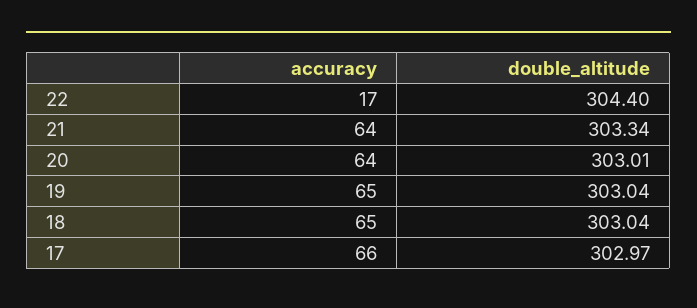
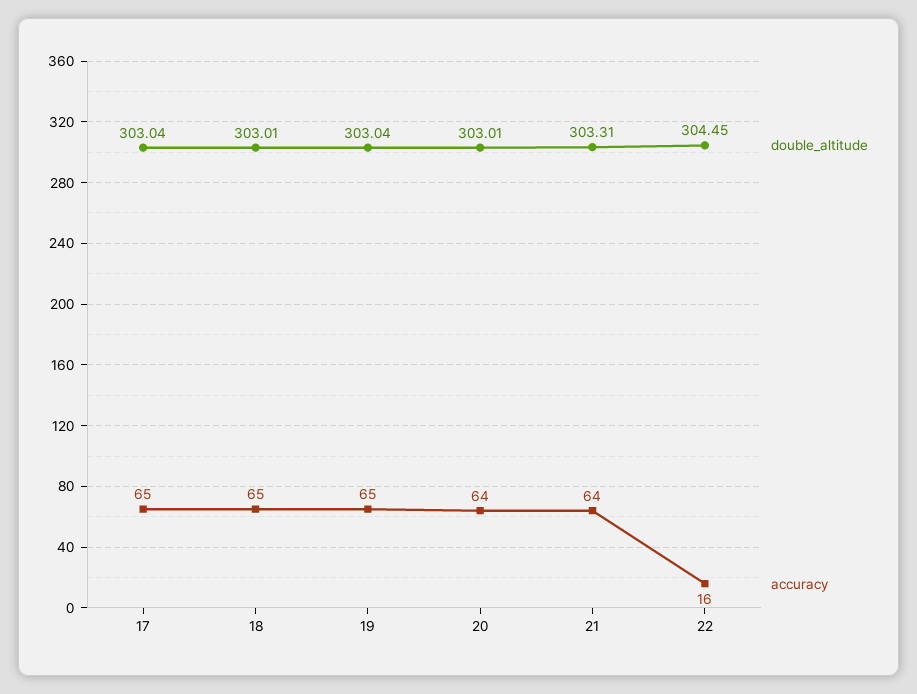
accuracy, 22: 17 -> 16
double_altitude, 22: 304.4 -> 304.45
double_altitude, 21: 303.34 -> 303.31
double_altitude, 18: 303.04 -> 303.01
accuracy, 17: 66 -> 65
double_altitude, 17: 302.97 -> 303.04

